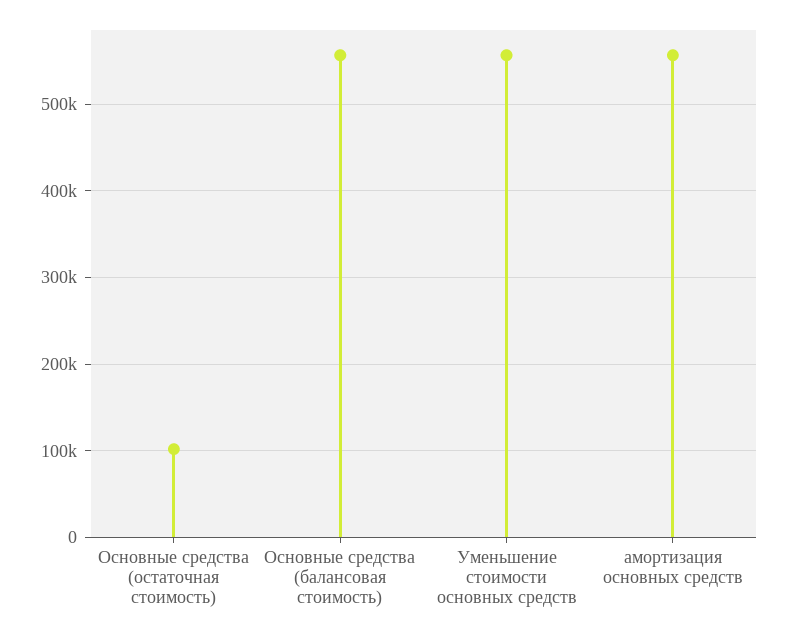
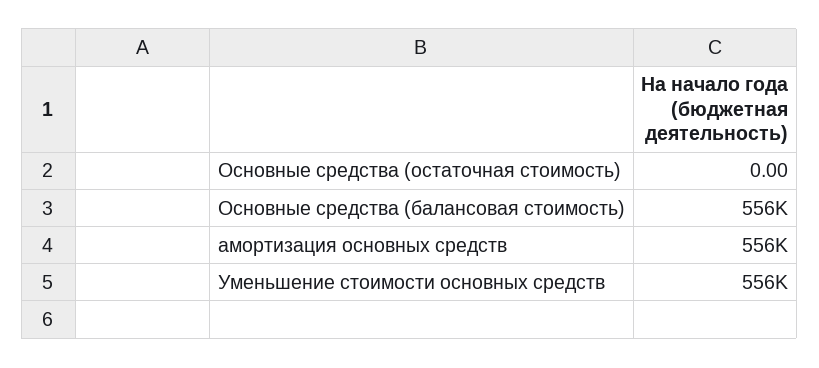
Основные средства (остаточная стоимость): 100000 -> 0

